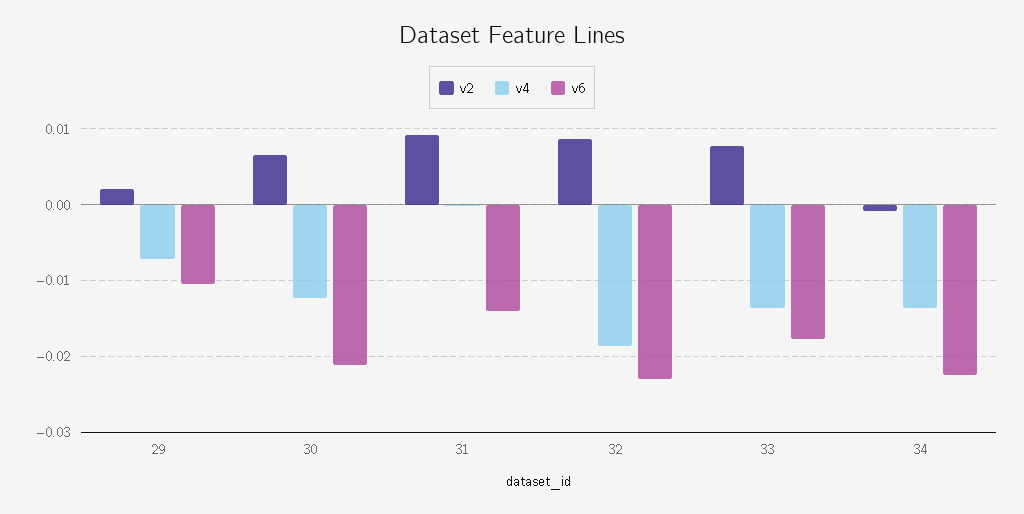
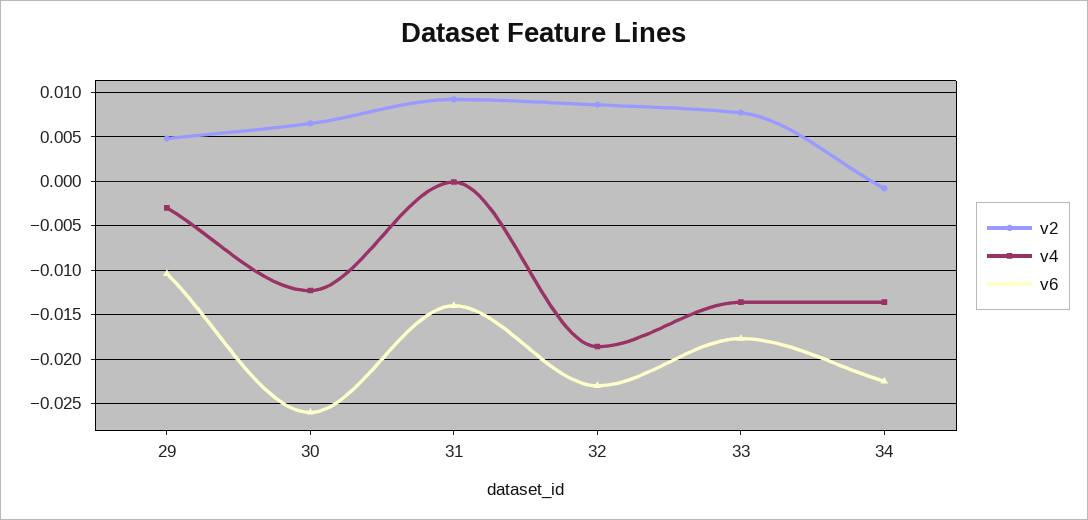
v2, 29: 0.002 -> 0.005
v4, 29: -0.007 -> -0.003
v6, 30: -0.021 -> -0.026

